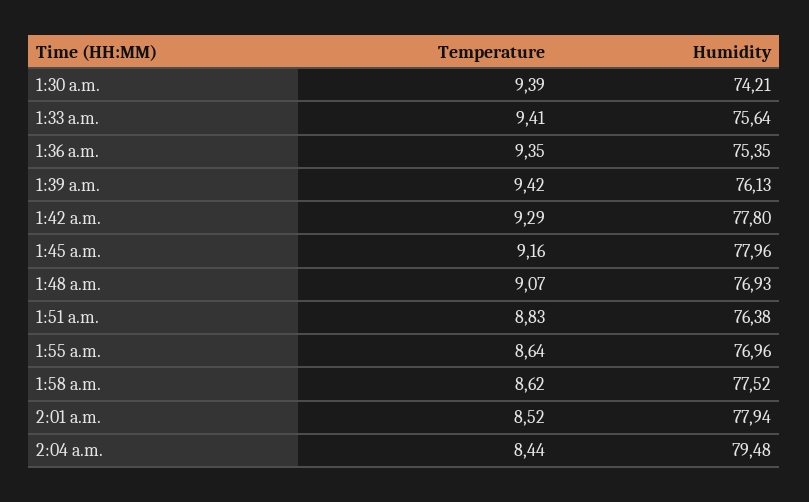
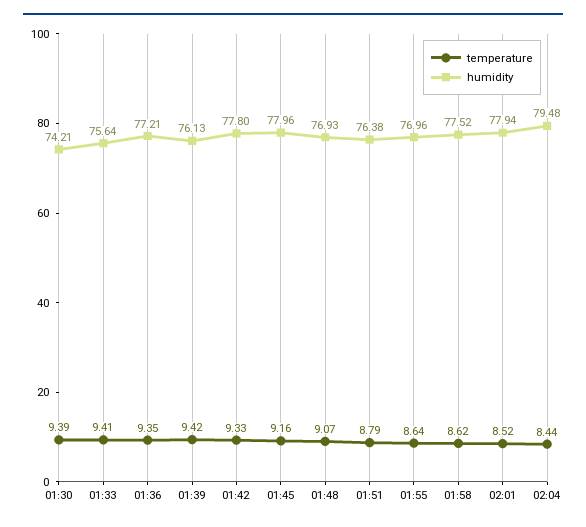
Humidity, 1:36 a.m.: 75.35 -> 77.21
Temperature, 1:42 a.m.: 9.29 -> 9.33
Temperature, 1:51 a.m.: 8.83 -> 8.79

